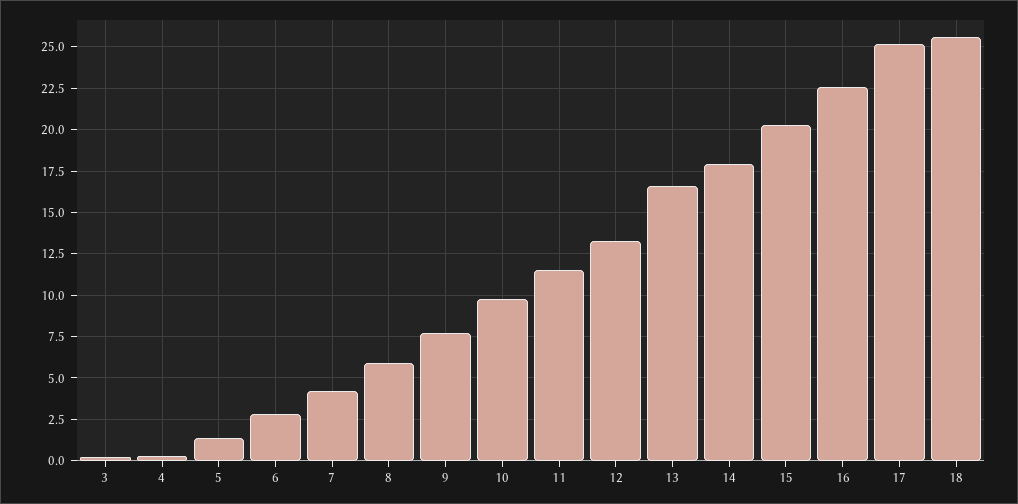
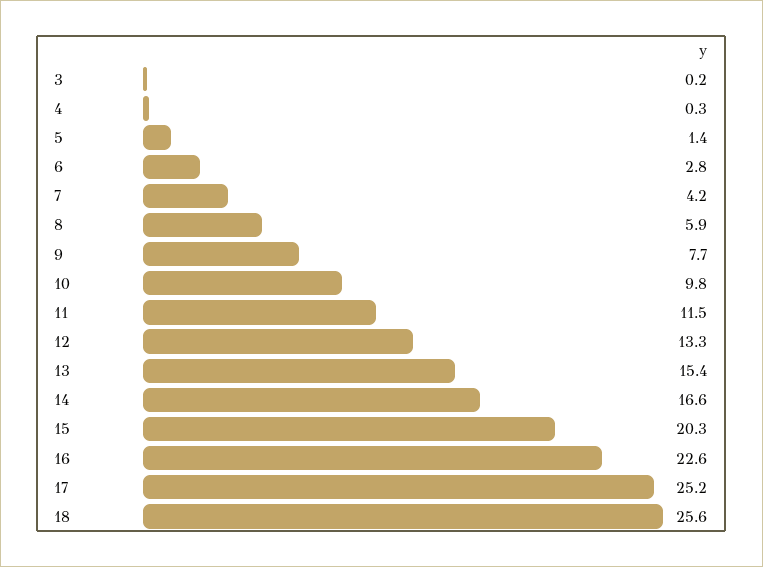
13: 16.5 -> 15.4
14: 18 -> 16.6

